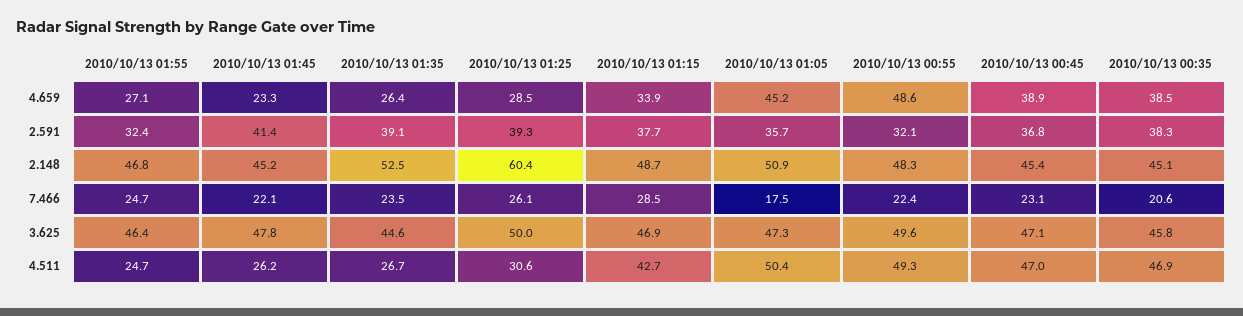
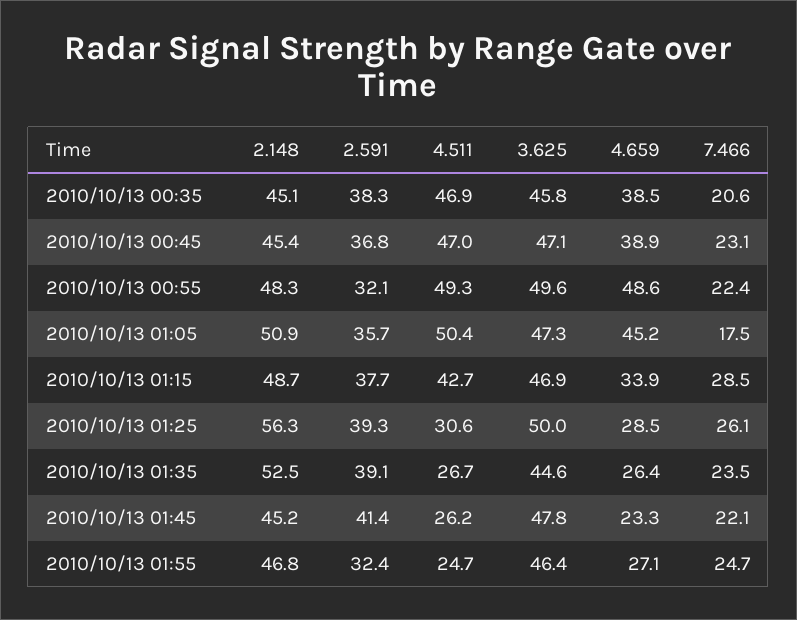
2010/10/13 01:25, 2.148: 60.4 -> 56.3

